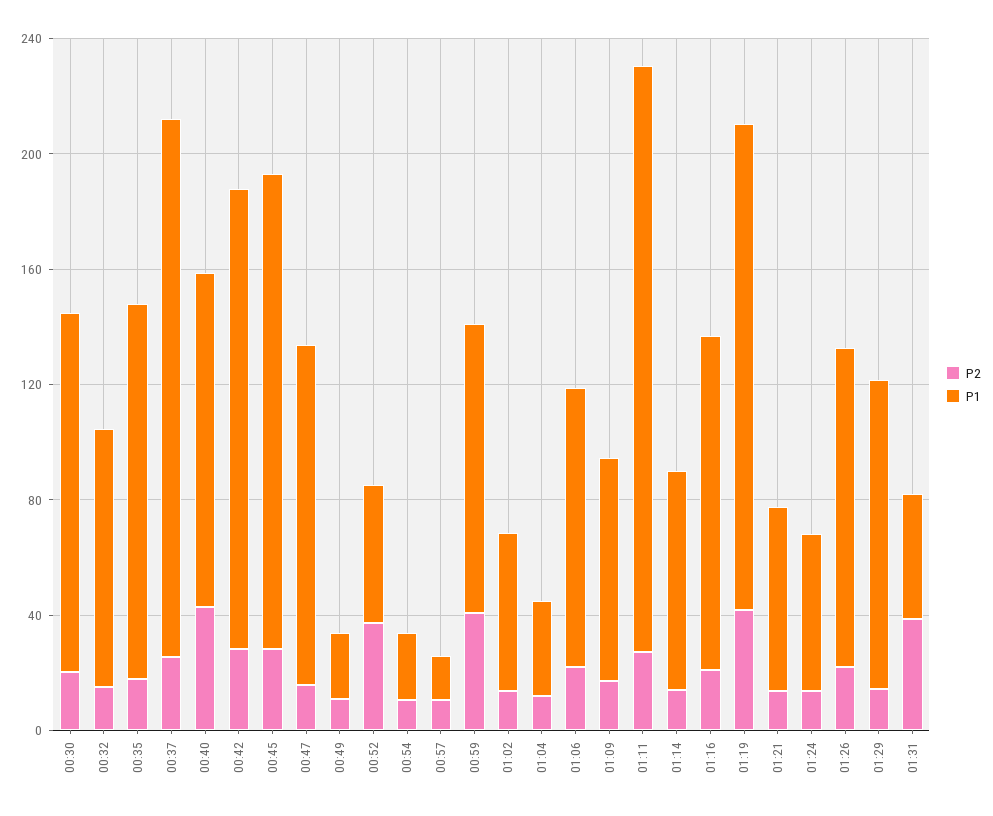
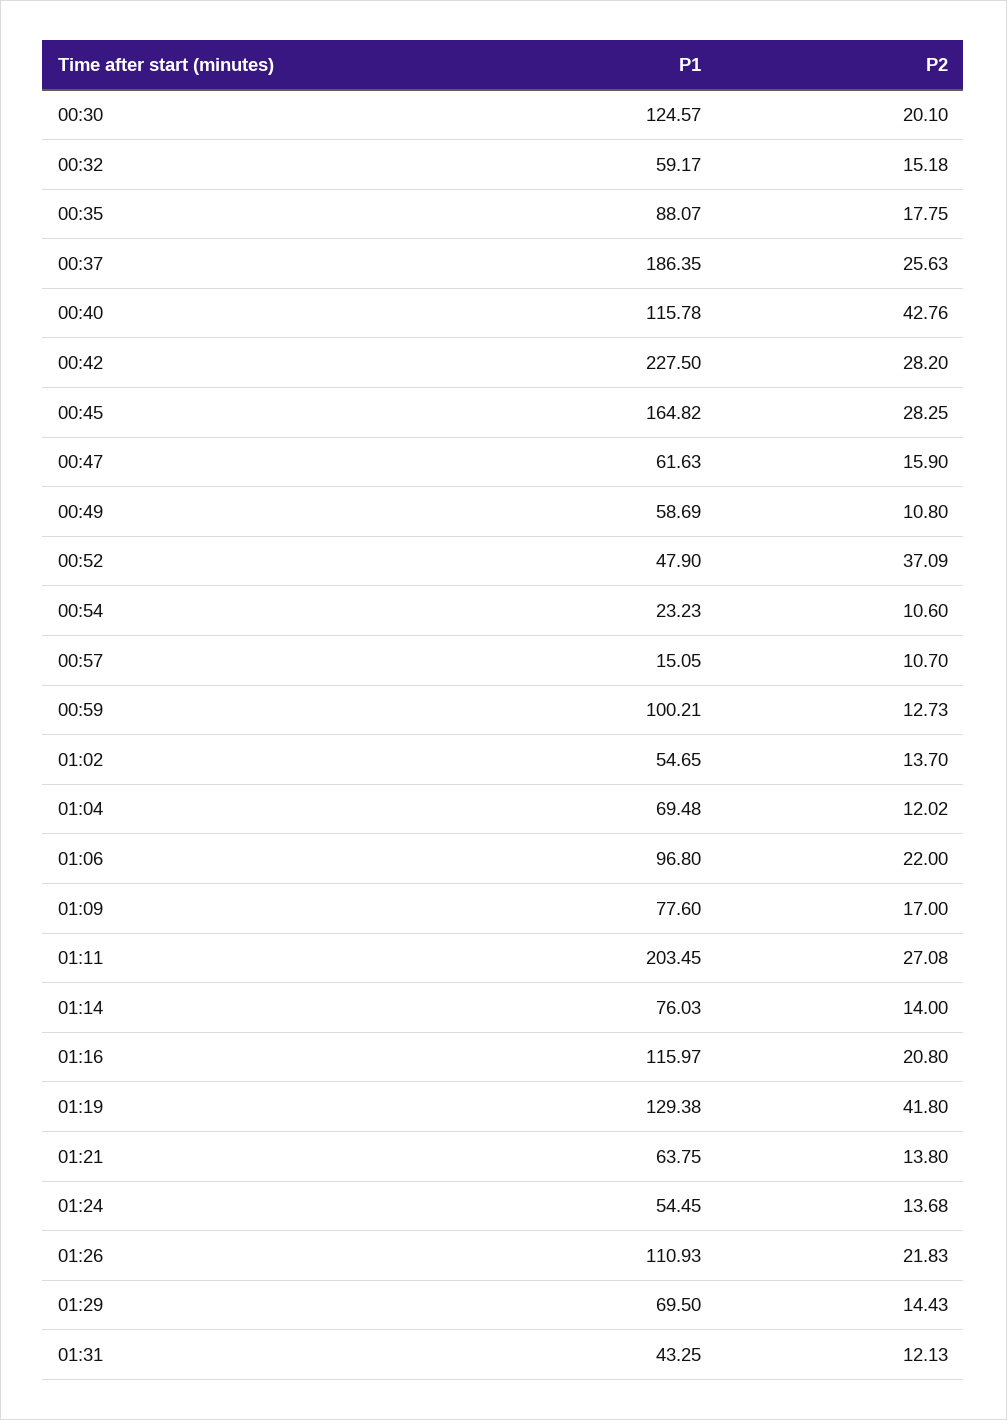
P1, 00:32: 90 -> 59.17
P1, 00:35: 130 -> 88.07
P1, 00:42: 160 -> 227.5
P1, 00:47: 120 -> 61.63
P1, 00:49: 20 -> 58.69
P2, 00:59: 40 -> 12.73
P1, 01:04: 30 -> 69.48
P1, 01:19: 170 -> 129.38
P1, 01:29: 110 -> 69.5
P2, 01:31: 40 -> 12.13

